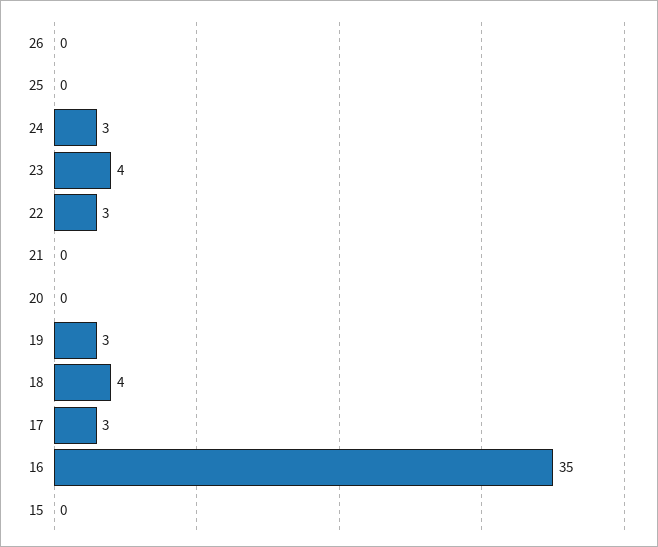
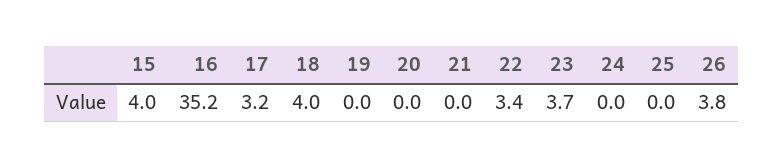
26: 0 -> 3.8
24: 3 -> 0
19: 3 -> 0
15: 0 -> 4

